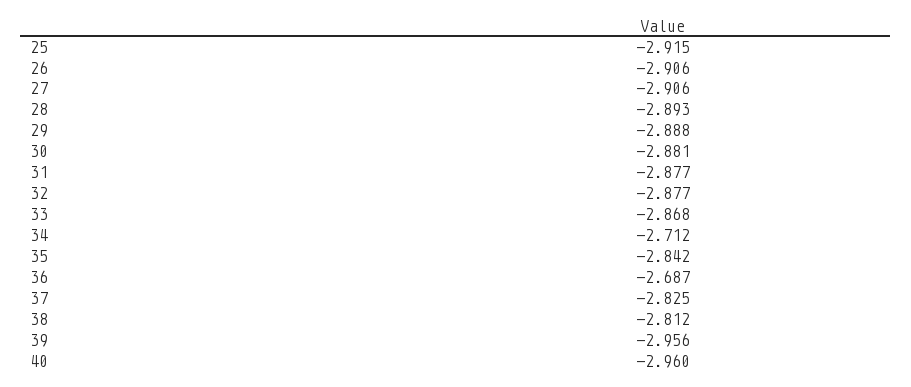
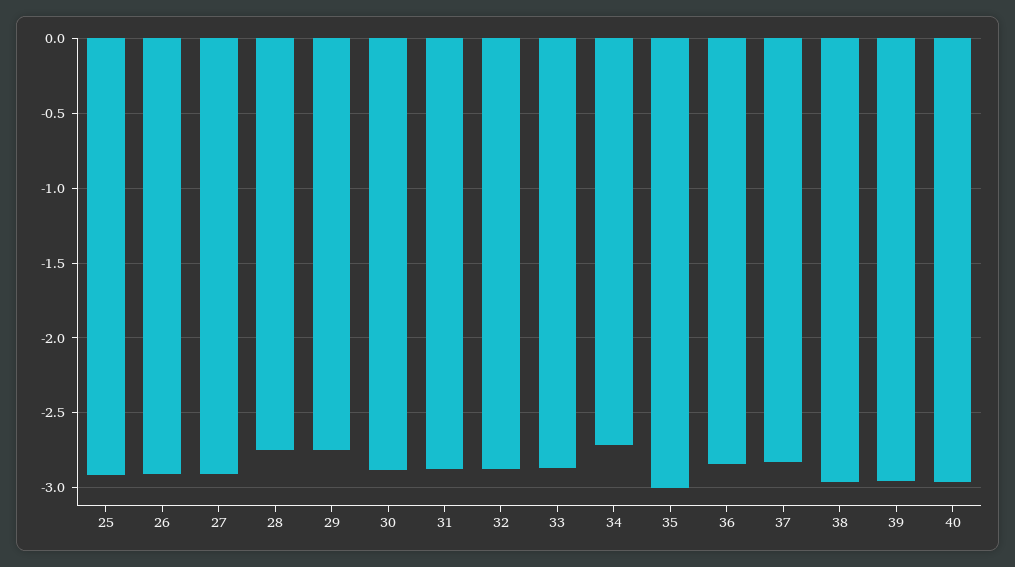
28: -2.893 -> -2.75
29: -2.888 -> -2.75
35: -2.842 -> -3
36: -2.687 -> -2.85
38: -2.812 -> -2.95

